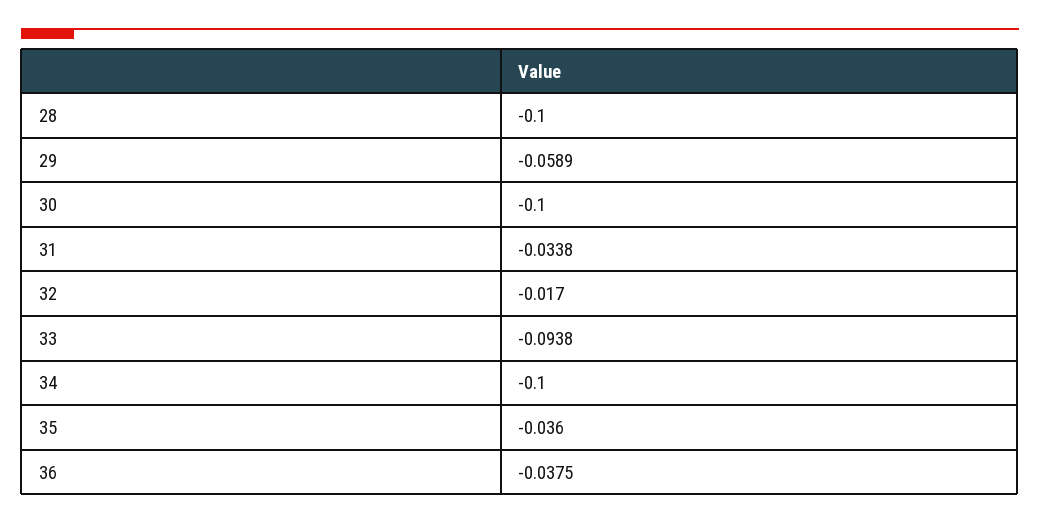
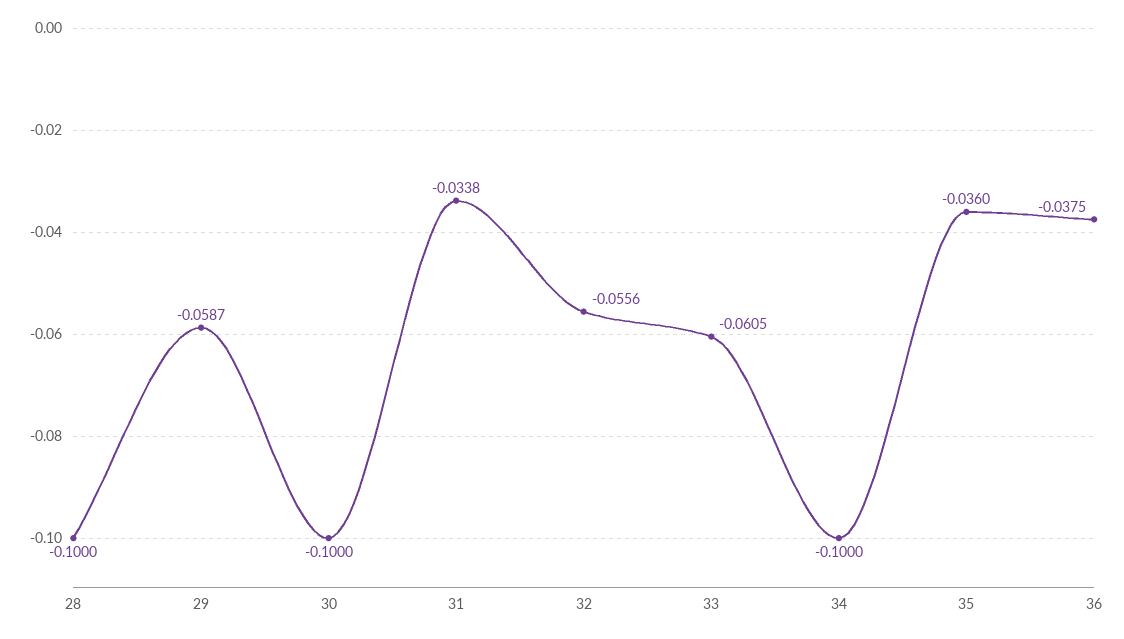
29: -0.0589 -> -0.0587
32: -0.017 -> -0.0556
33: -0.0938 -> -0.0605

